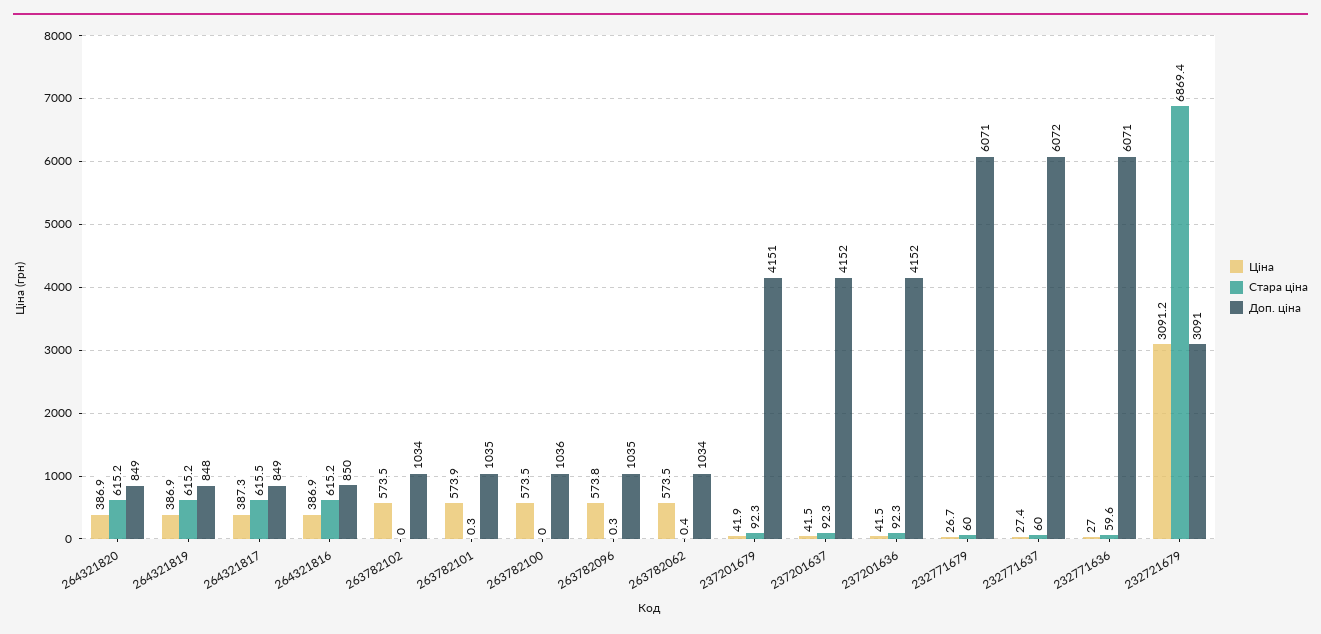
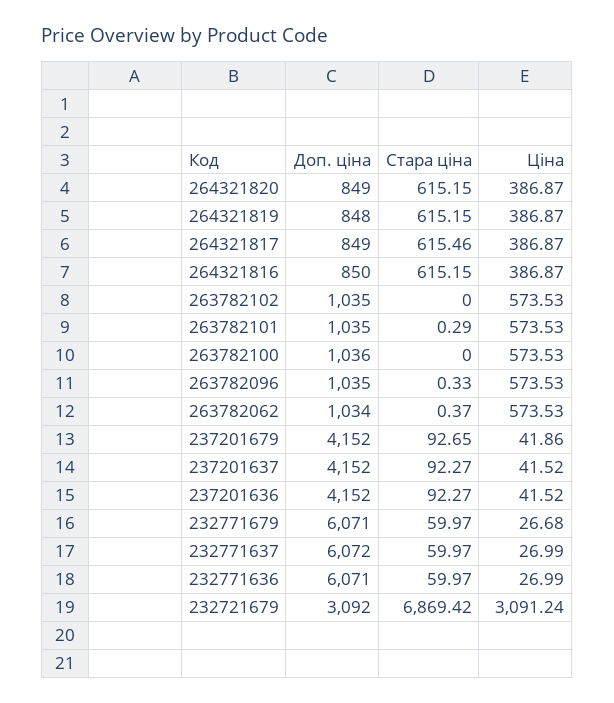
Ціна, 264321817: 387.3 -> 386.87
Доп. ціна, 263782102: 1034 -> 1035
Ціна, 263782101: 573.9 -> 573.53
Ціна, 263782096: 573.8 -> 573.53
Стара ціна, 237201679: 92.3 -> 92.65
Доп. ціна, 237201679: 4151 -> 4152
Ціна, 232771637: 27.4 -> 26.99
Стара ціна, 232771636: 59.6 -> 59.97
Доп. ціна, 232721679: 3091 -> 3092

